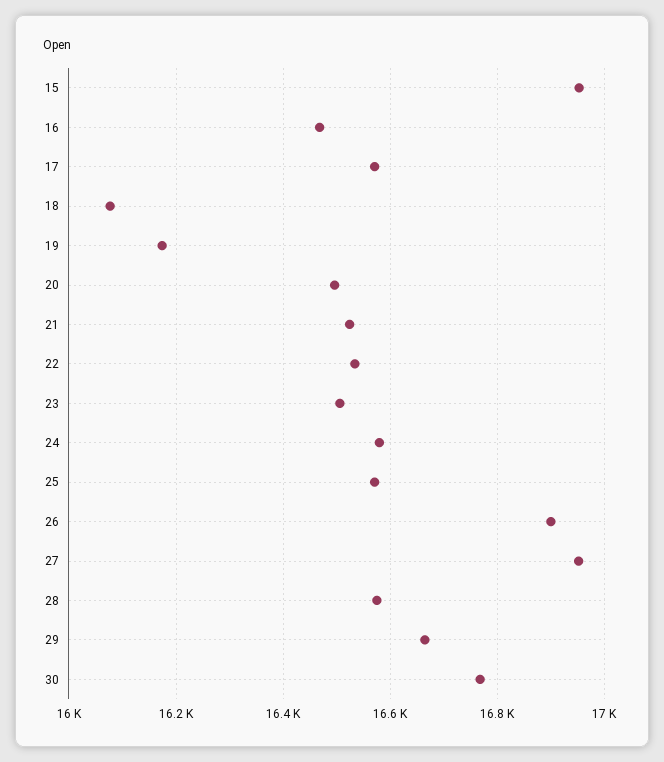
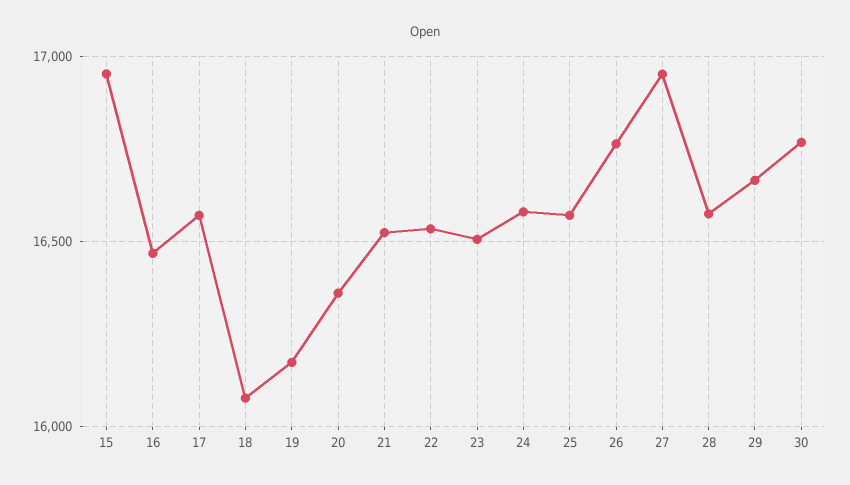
20: 16500 -> 16350
26: 16900 -> 16750

